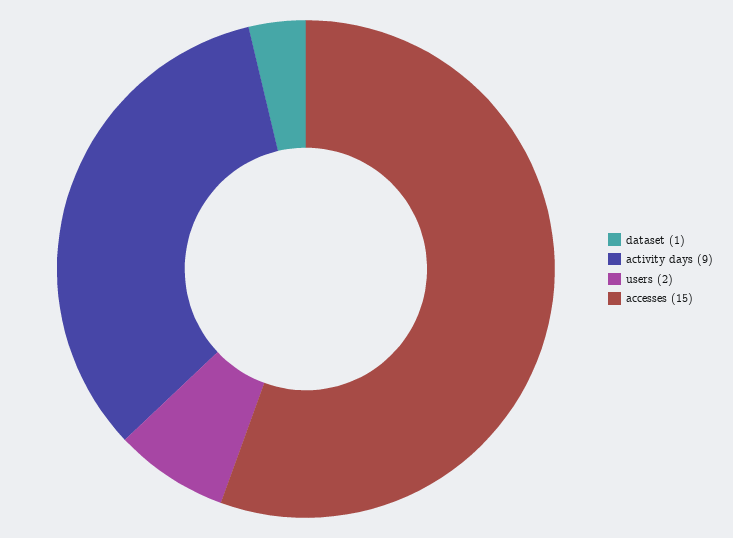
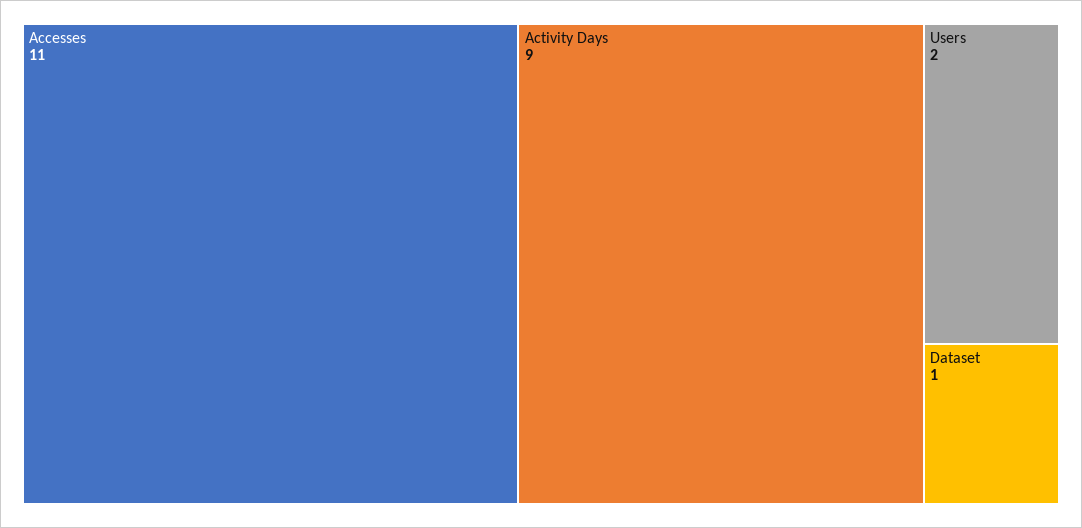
accesses: 15 -> 11

